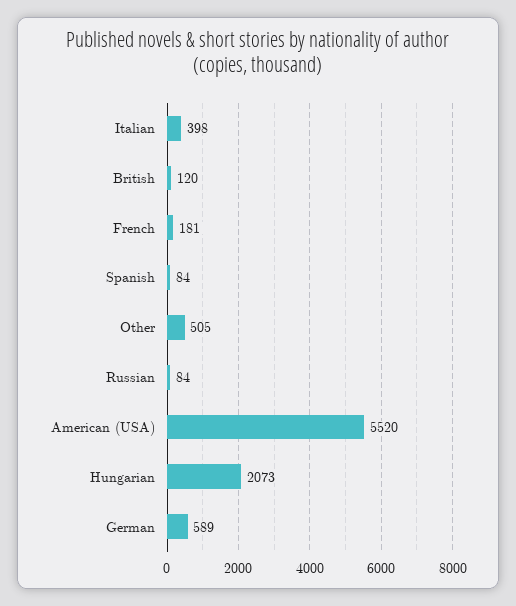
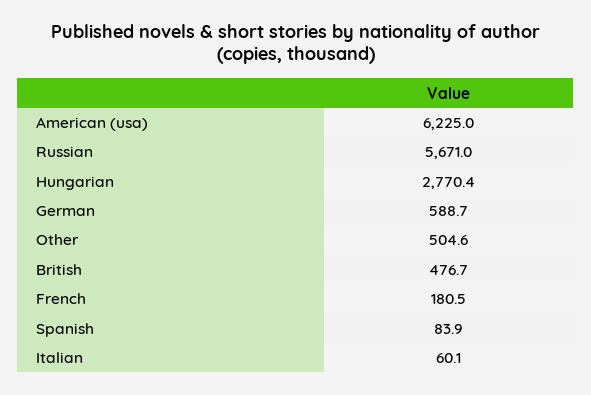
Italian: 398 -> 60.1
British: 120 -> 476.7
Russian: 84 -> 5671
American (USA): 5520 -> 6225
Hungarian: 2073 -> 2770.4

